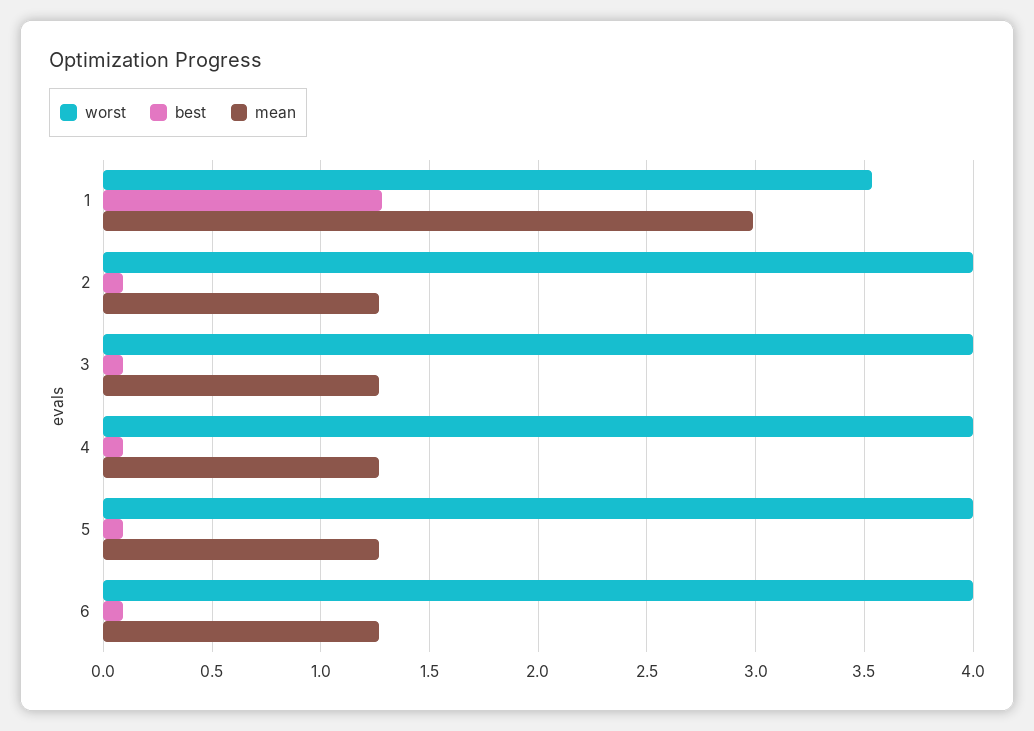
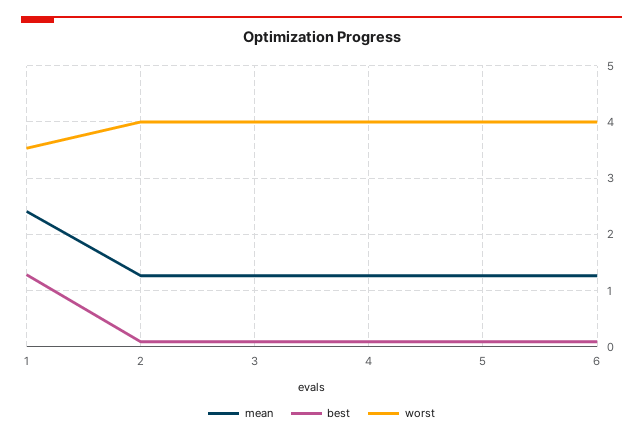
mean, 1: 3 -> 2.4

